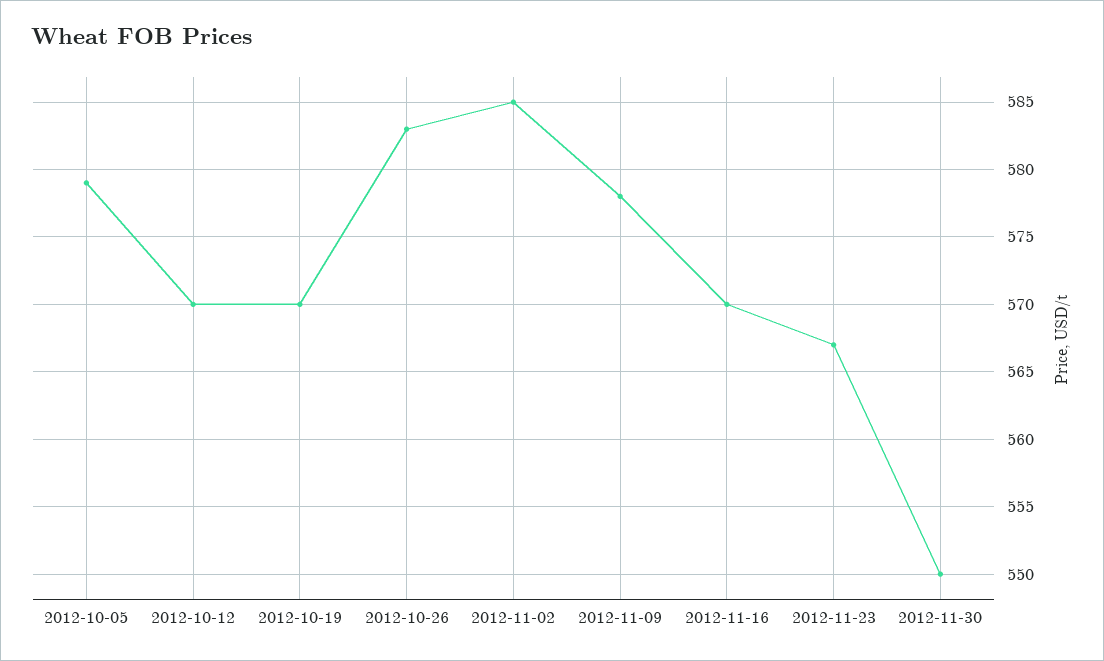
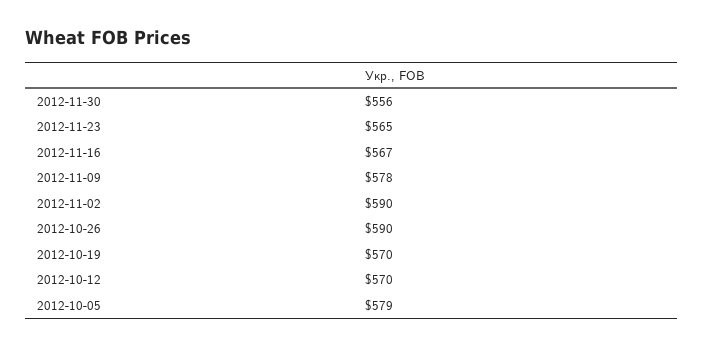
2012-10-26: 583 -> 590
2012-11-02: 585 -> 590
2012-11-16: 570 -> 567
2012-11-23: 567 -> 565
2012-11-30: 550 -> 556

